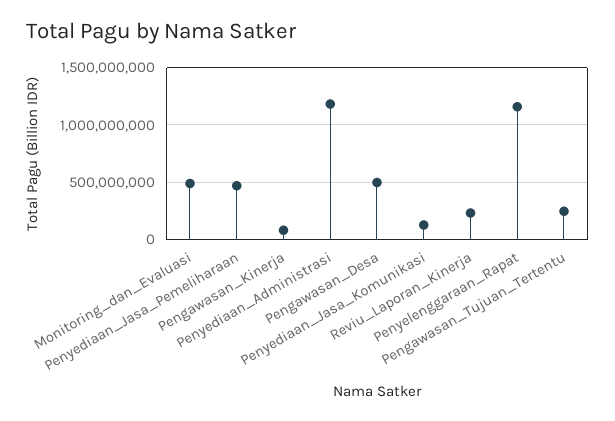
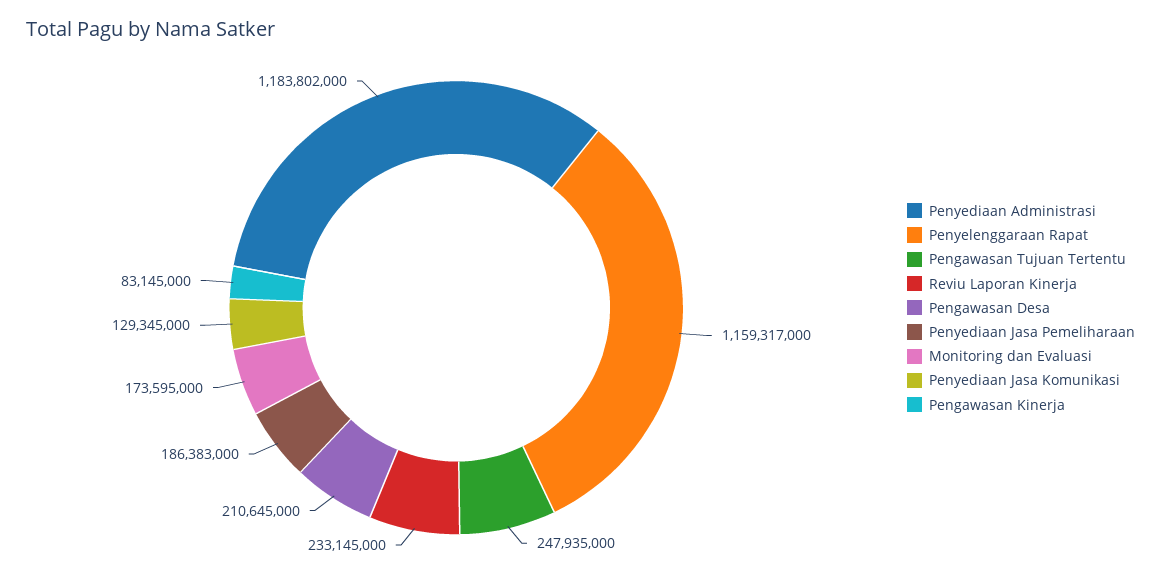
Monitoring_dan_Evaluasi: 500000000 -> 173595000
Penyediaan_Jasa_Pemeliharaan: 500000000 -> 186383000
Pengawasan_Desa: 500000000 -> 210645000

